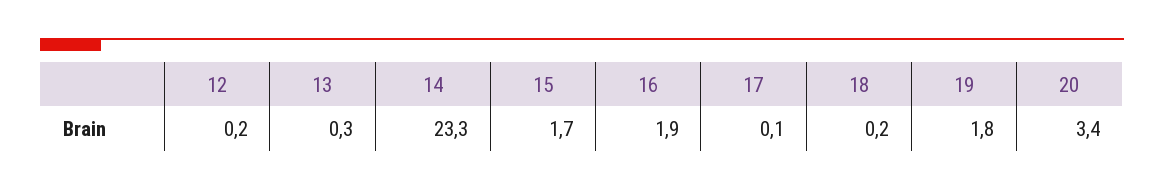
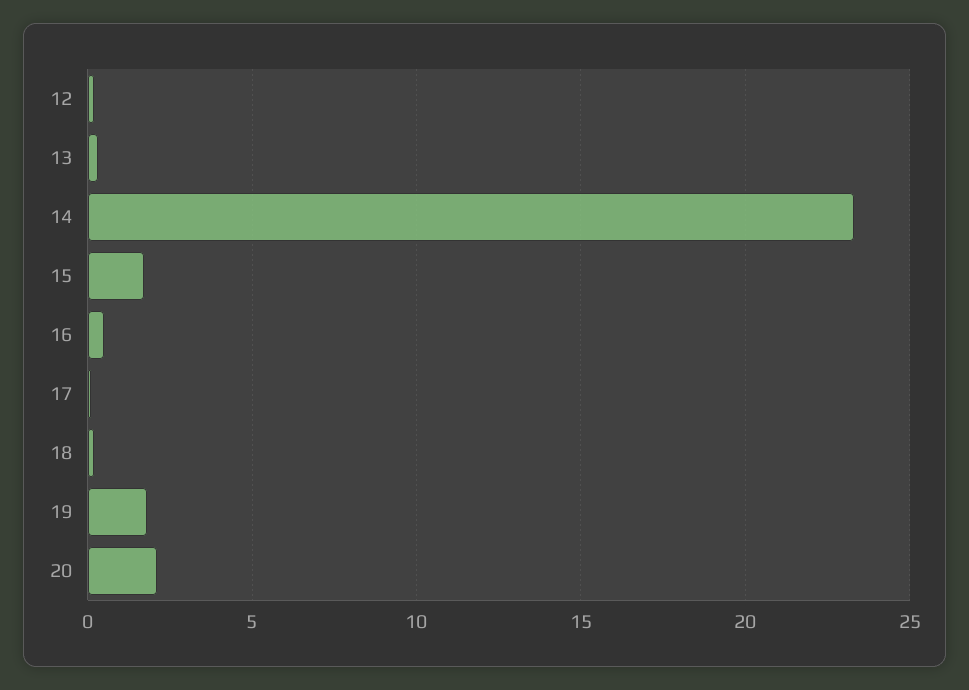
16: 1.9 -> 0.5
20: 3.4 -> 2

